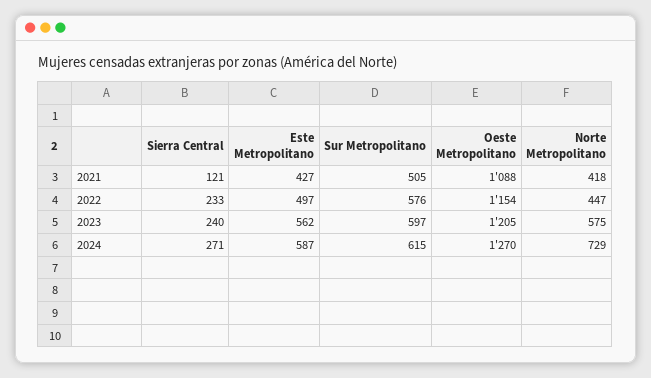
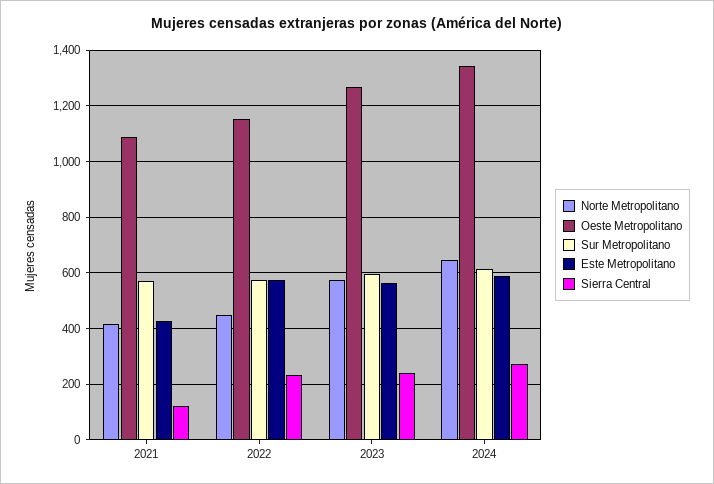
Sur Metropolitano, 2021: 505 -> 575
Este Metropolitano, 2022: 497 -> 575
Oeste Metropolitano, 2023: 1205 -> 1275
Oeste Metropolitano, 2024: 1270 -> 1350
Norte Metropolitano, 2024: 729 -> 650

